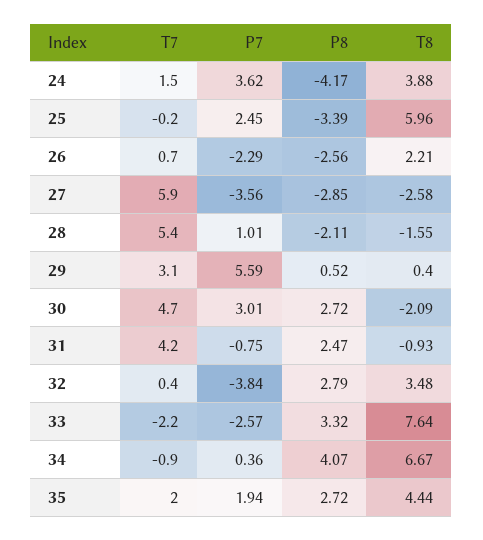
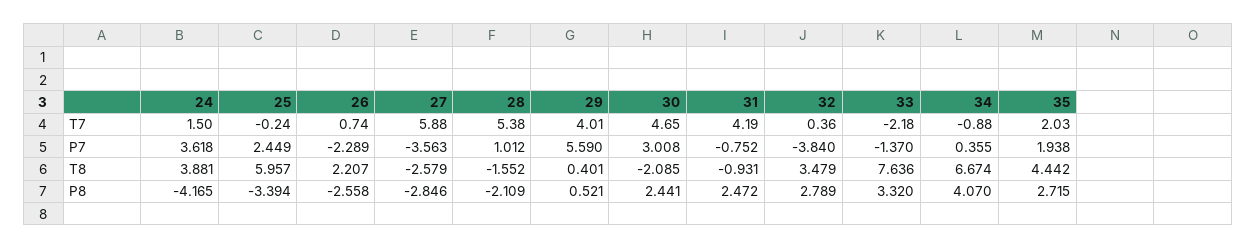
T7, 29: 3.1 -> 4.01
P8, 30: 2.72 -> 2.441
P7, 33: -2.57 -> -1.37

